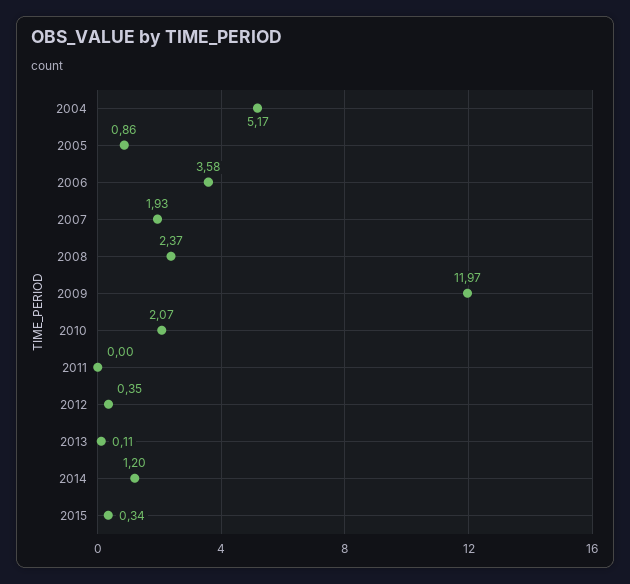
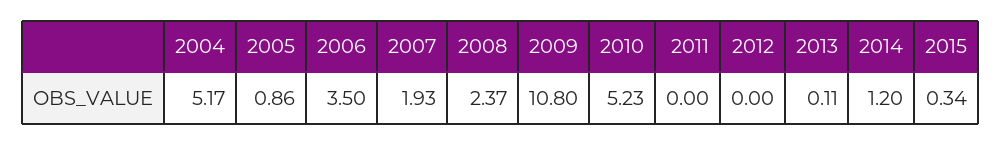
2006: 3.58 -> 3.5
2009: 11.97 -> 10.8
2010: 2.07 -> 5.23
2012: 0.35 -> 0

